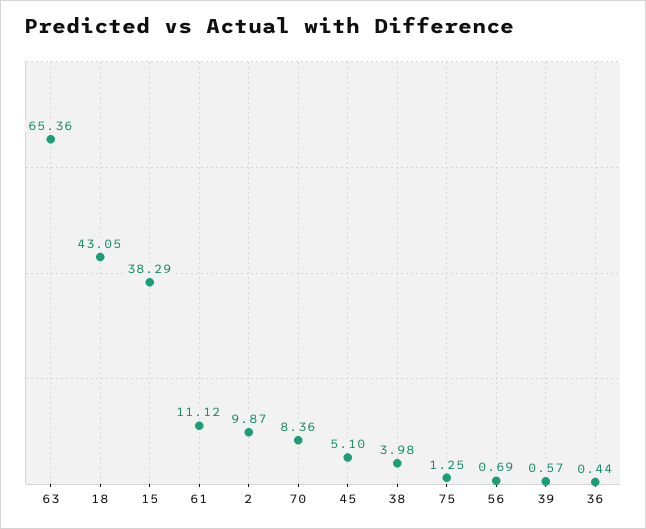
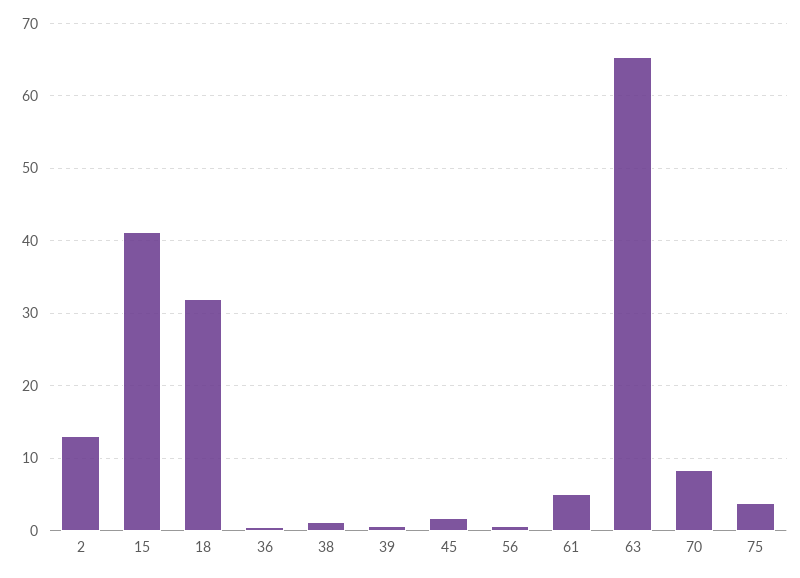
18: 43.05 -> 32
15: 38.29 -> 41
61: 11.12 -> 5
2: 9.87 -> 13
45: 5.1 -> 2
38: 3.98 -> 1
75: 1.25 -> 4

